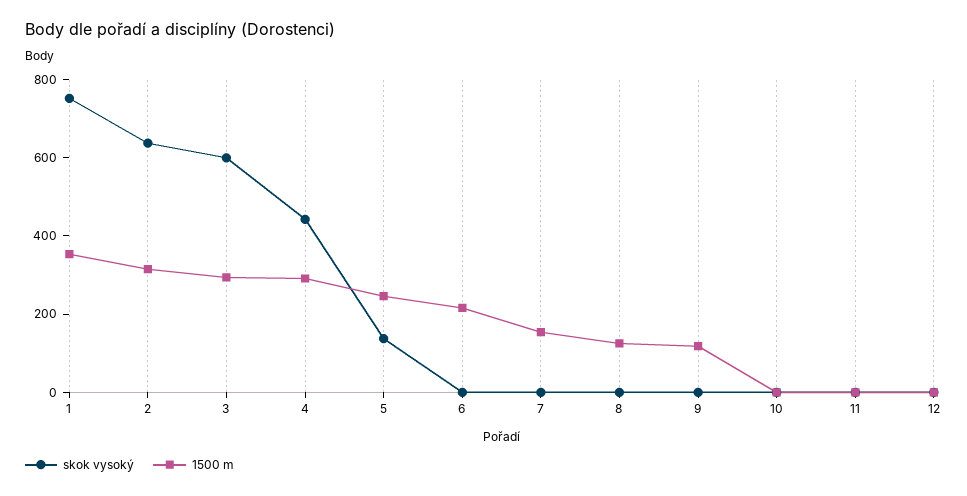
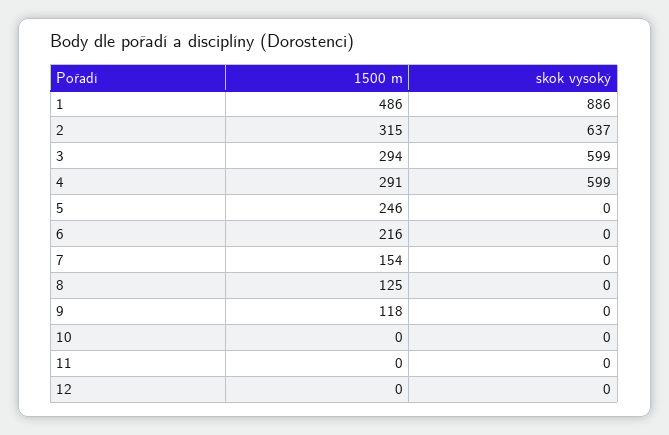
skok vysoký, 1: 750 -> 886
1500 m, 1: 350 -> 486
skok vysoký, 4: 450 -> 599
skok vysoký, 5: 150 -> 0

